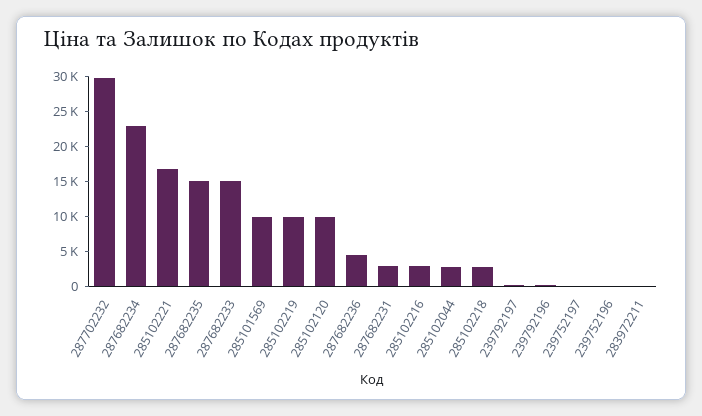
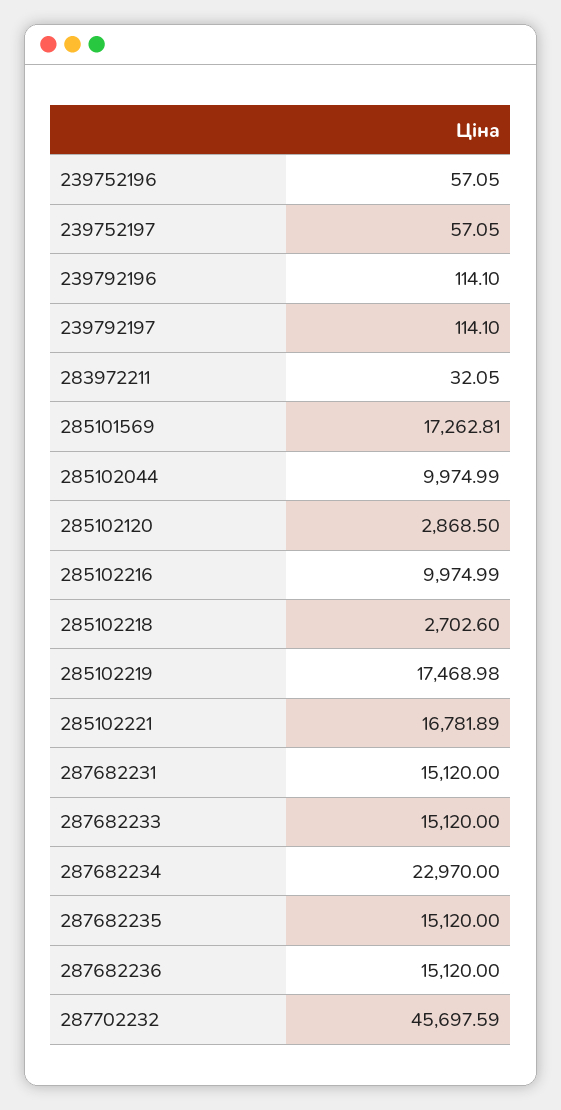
287702232: 30000 -> 45697.59
285101569: 10000 -> 17262.81
285102219: 10000 -> 17468.98
285102120: 10000 -> 2868.5
287682236: 5000 -> 15120
287682231: 2500 -> 15120
285102216: 2500 -> 9974.99
285102044: 2500 -> 9974.99

